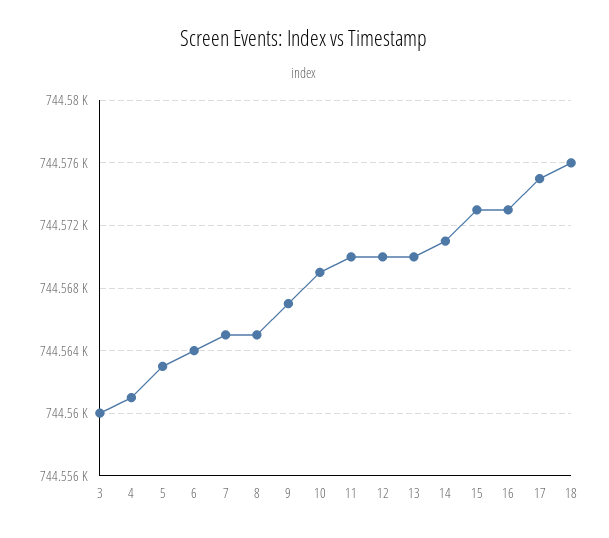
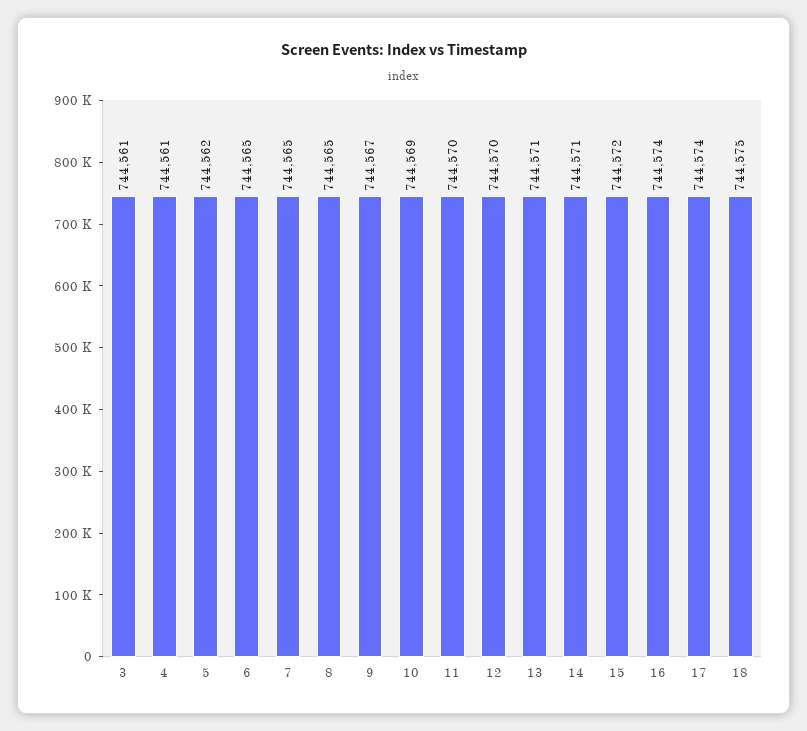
3: 744560 -> 744561
5: 744563 -> 744562
6: 744564 -> 744565
13: 744570 -> 744571
15: 744573 -> 744572
16: 744573 -> 744574
17: 744575 -> 744574
18: 744576 -> 744575

